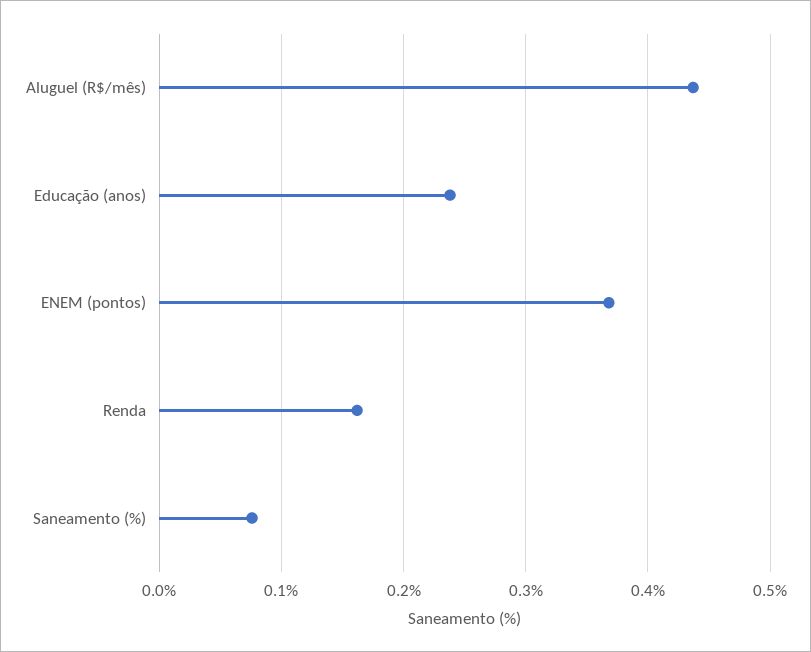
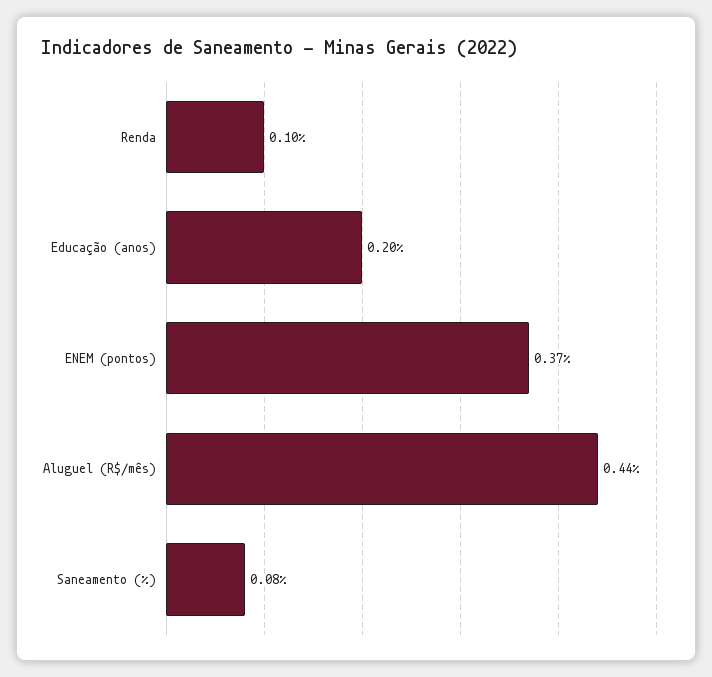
Educação (anos): 0.24 -> 0.2
Renda: 0.16 -> 0.1

